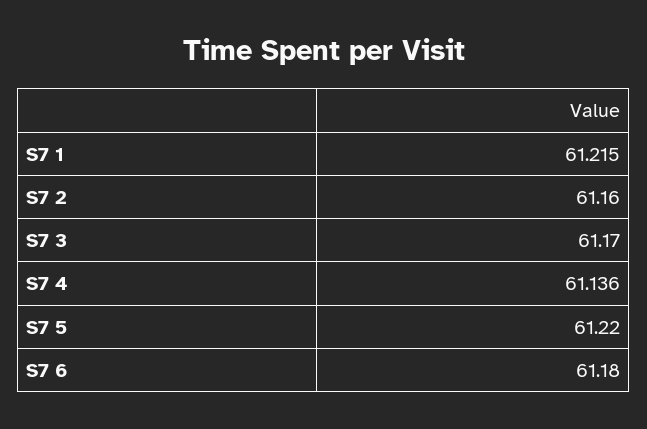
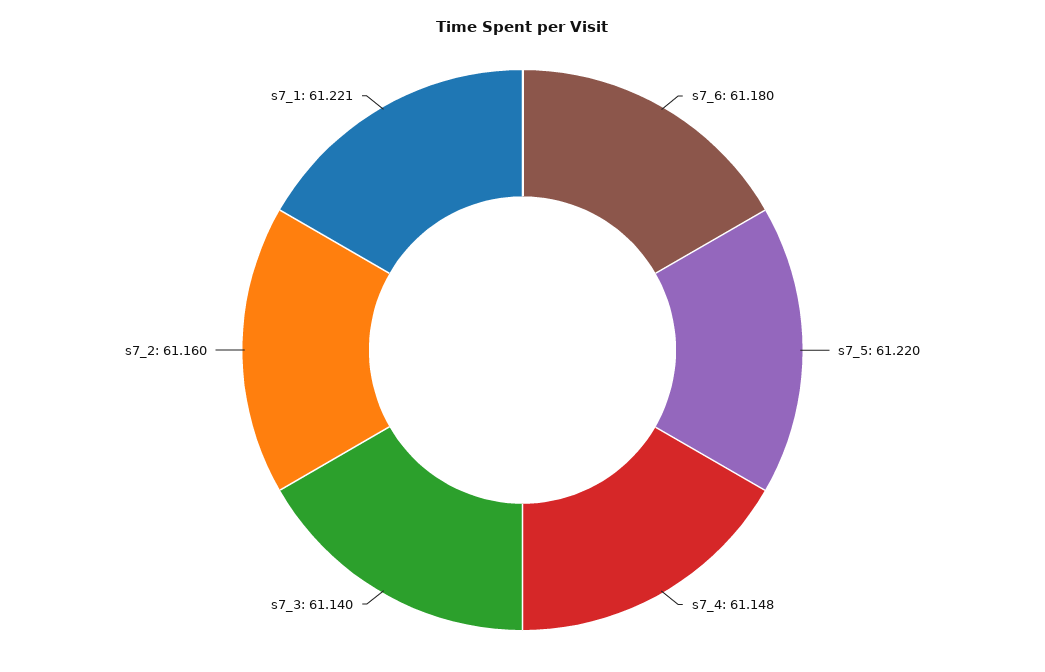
S7 1: 61.215 -> 61.221
S7 3: 61.17 -> 61.14
S7 4: 61.136 -> 61.148

